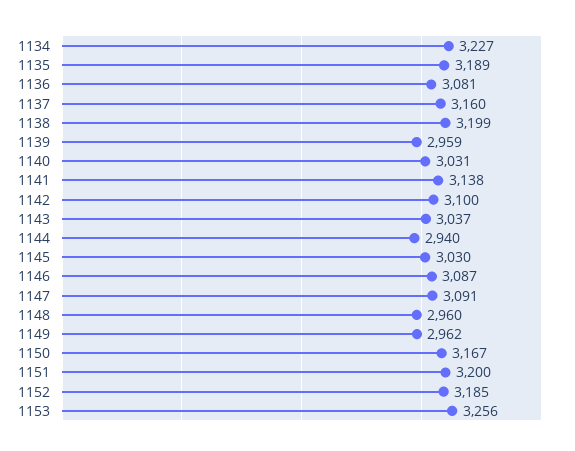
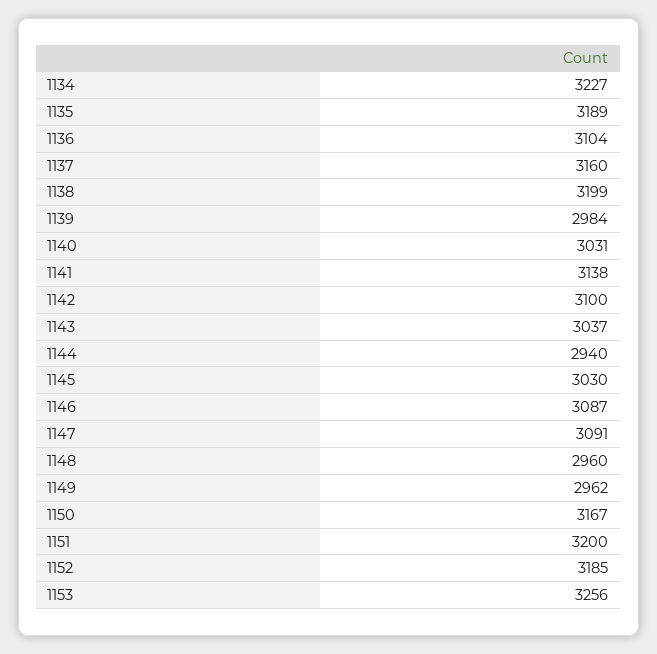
1136: 3081 -> 3104
1139: 2959 -> 2984

